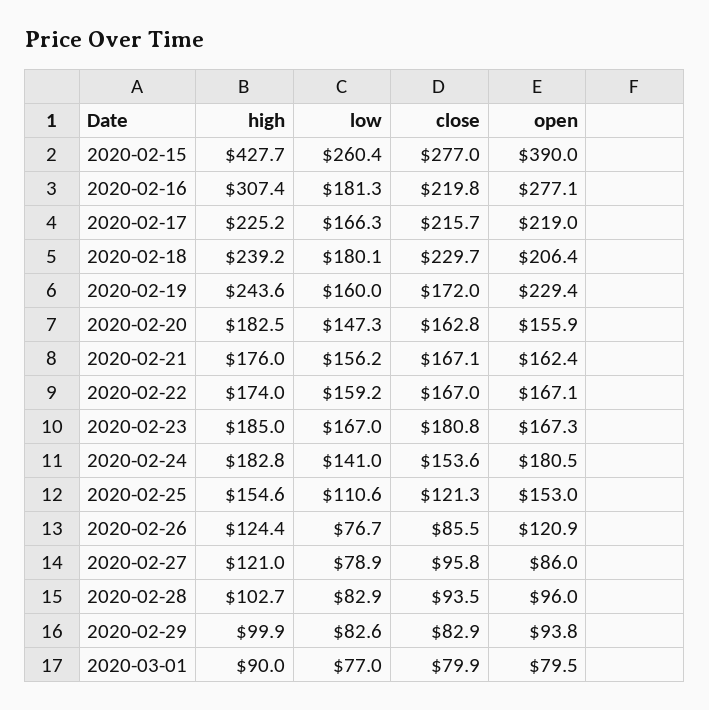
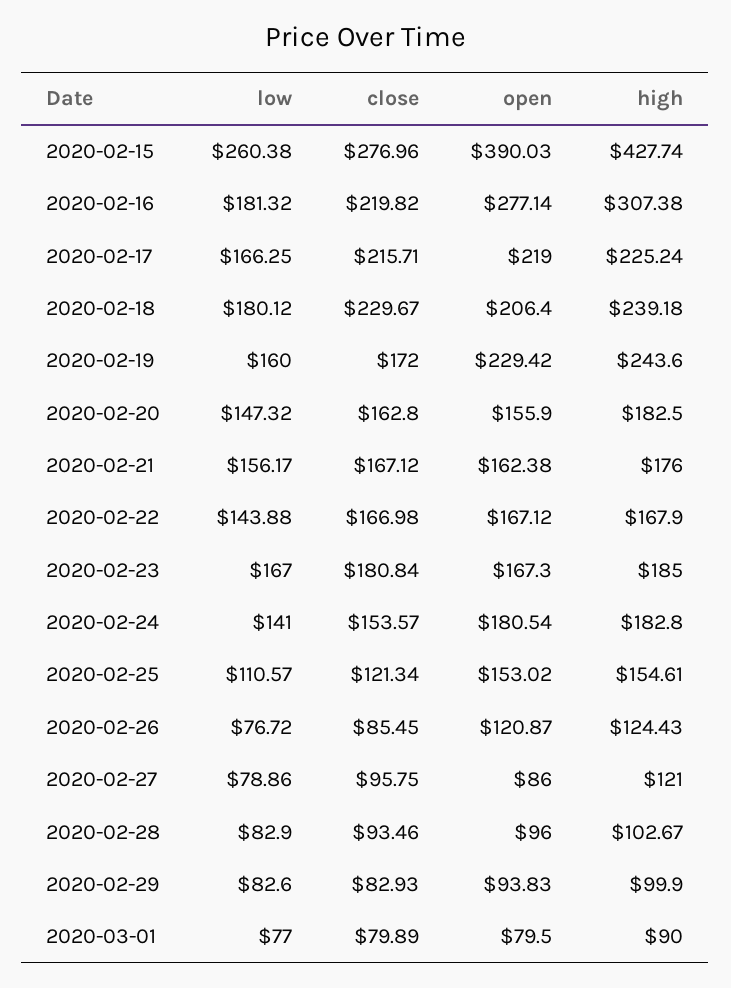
high, 2020-02-22: 174 -> 167.9
low, 2020-02-22: 159.2 -> 143.88

